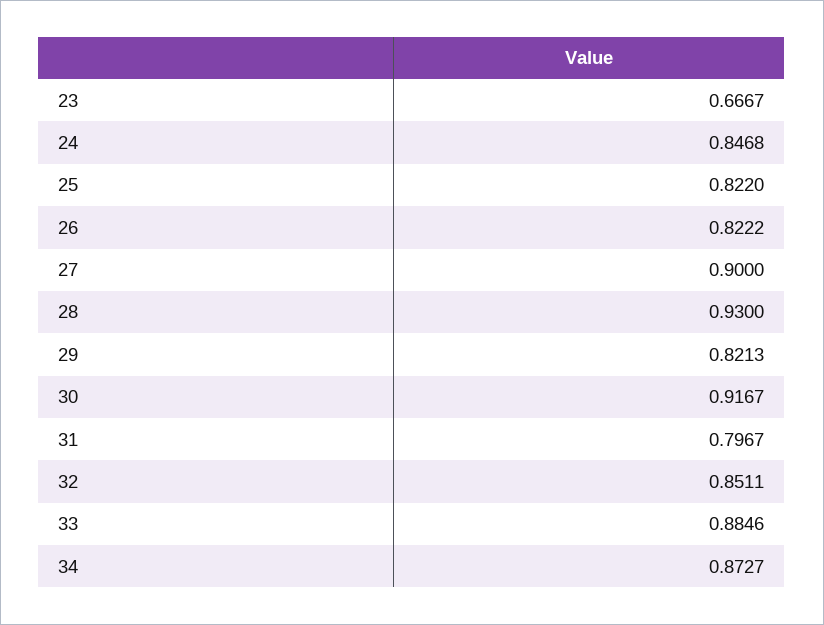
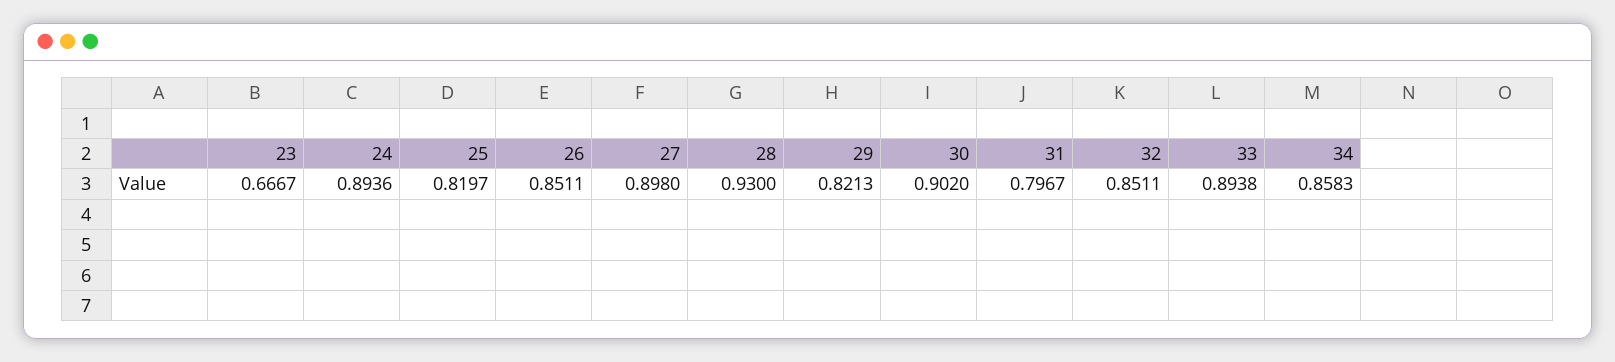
24: 0.8468 -> 0.8936
25: 0.822 -> 0.8197
26: 0.8222 -> 0.8511
27: 0.9 -> 0.898
30: 0.9167 -> 0.902
33: 0.8846 -> 0.8938
34: 0.8727 -> 0.8583

